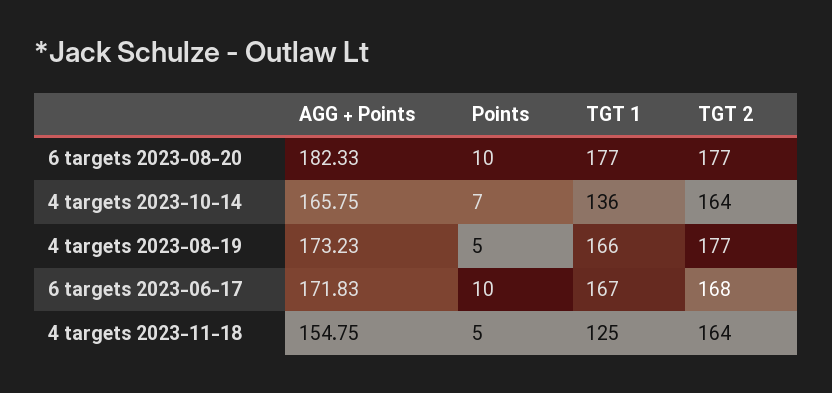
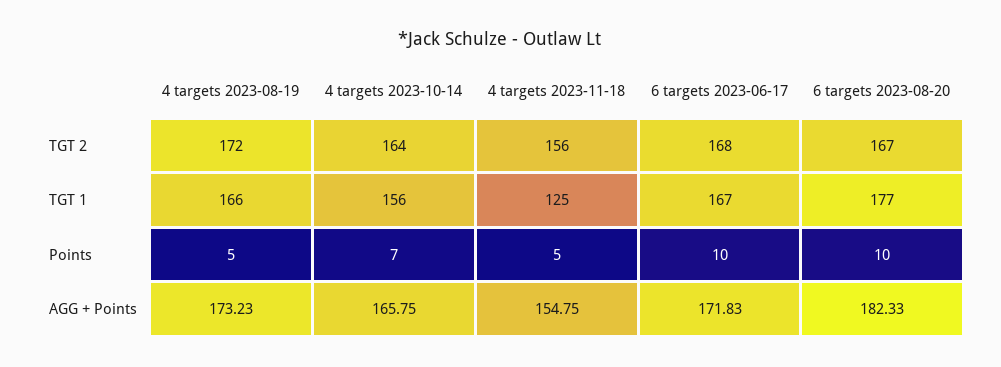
TGT 2, 6 targets 2023-08-20: 177 -> 167
TGT 1, 4 targets 2023-10-14: 136 -> 156
TGT 2, 4 targets 2023-08-19: 177 -> 172
TGT 2, 4 targets 2023-11-18: 164 -> 156

